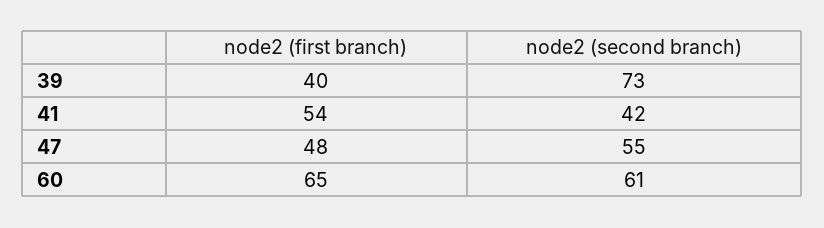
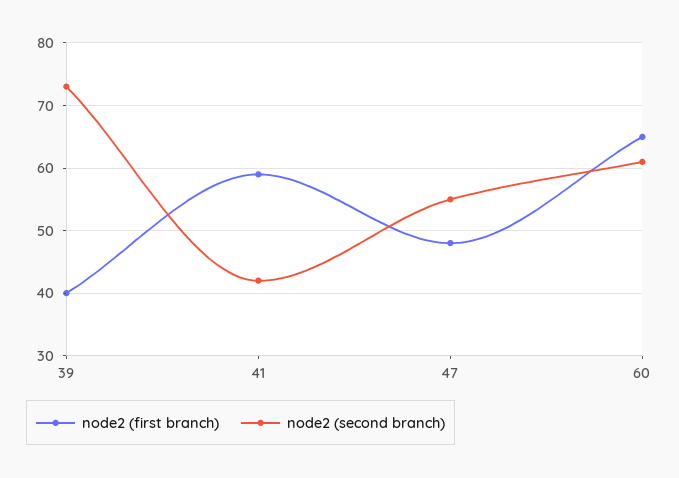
node2 (first branch), 41: 54 -> 59

